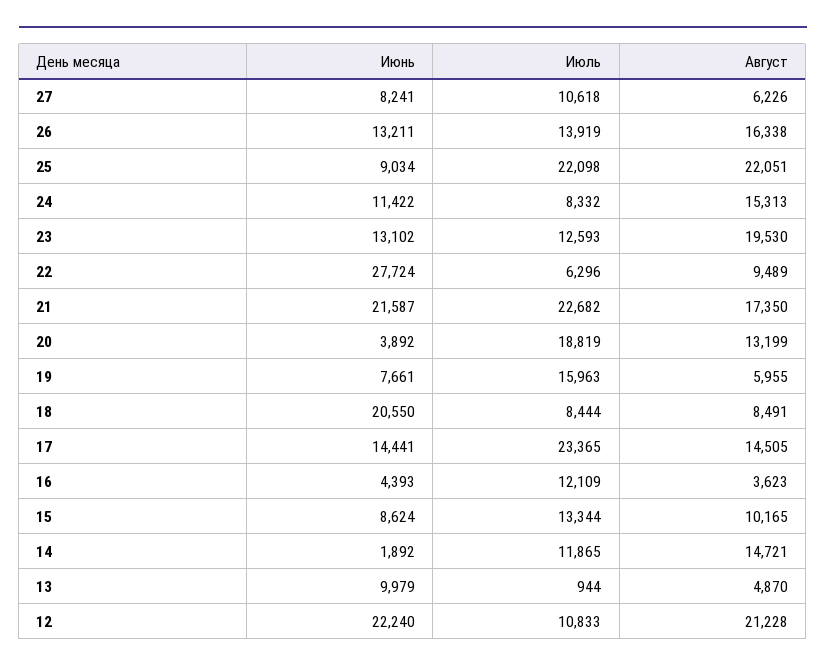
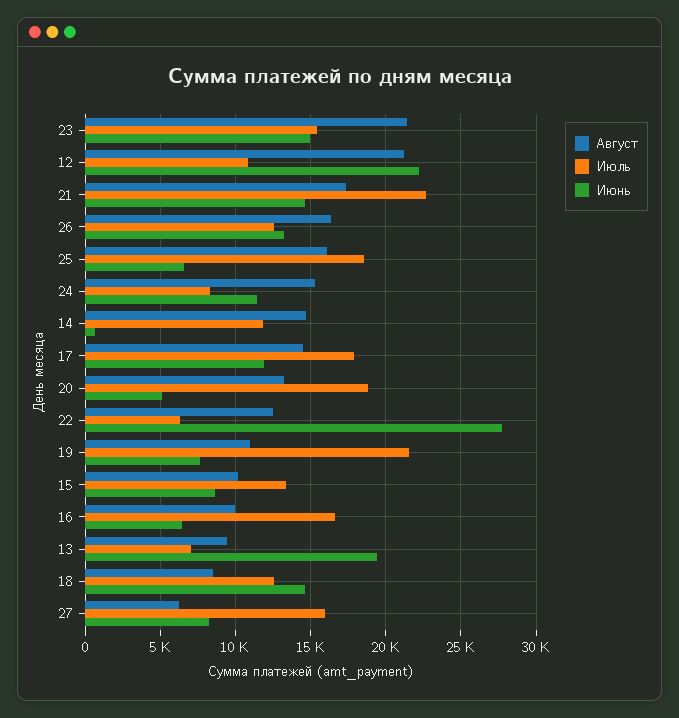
Июль, 27: 10618 -> 16000
Июль, 26: 13919 -> 12500
Июнь, 25: 9034 -> 6500
Июль, 25: 22098 -> 18500
Август, 25: 22051 -> 16000
Июнь, 23: 13102 -> 15000
Июль, 23: 12593 -> 15500
Август, 23: 19530 -> 21500
Август, 22: 9489 -> 12500
Июнь, 21: 21587 -> 14500
Июнь, 20: 3892 -> 5000
Июль, 19: 15963 -> 21500
Август, 19: 5955 -> 11000
Июнь, 18: 20550 -> 14500
Июль, 18: 8444 -> 12500
Июнь, 17: 14441 -> 12000
Июль, 17: 23365 -> 18000
Июнь, 16: 4393 -> 6500
Июль, 16: 12109 -> 16500
Август, 16: 3623 -> 10000
Июнь, 14: 1892 -> 500
Июнь, 13: 9979 -> 19500
Июль, 13: 944 -> 7000
Август, 13: 4870 -> 9500

